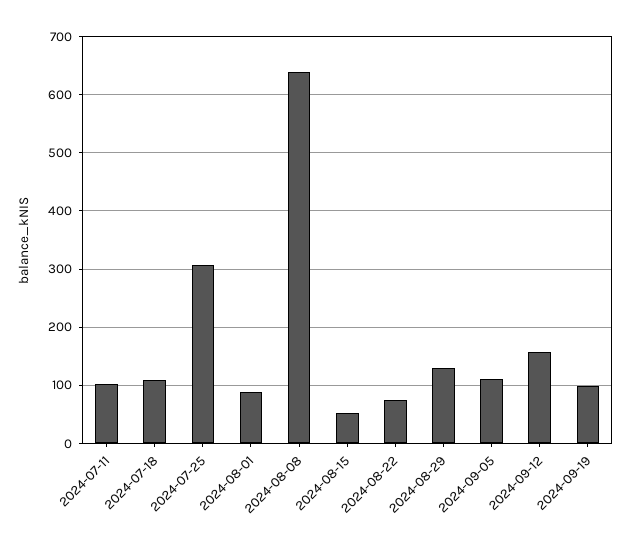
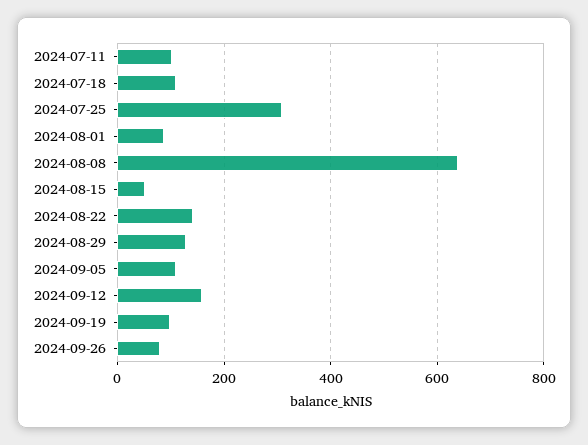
2024-08-22: 80 -> 140
2024-09-26: none -> 80

